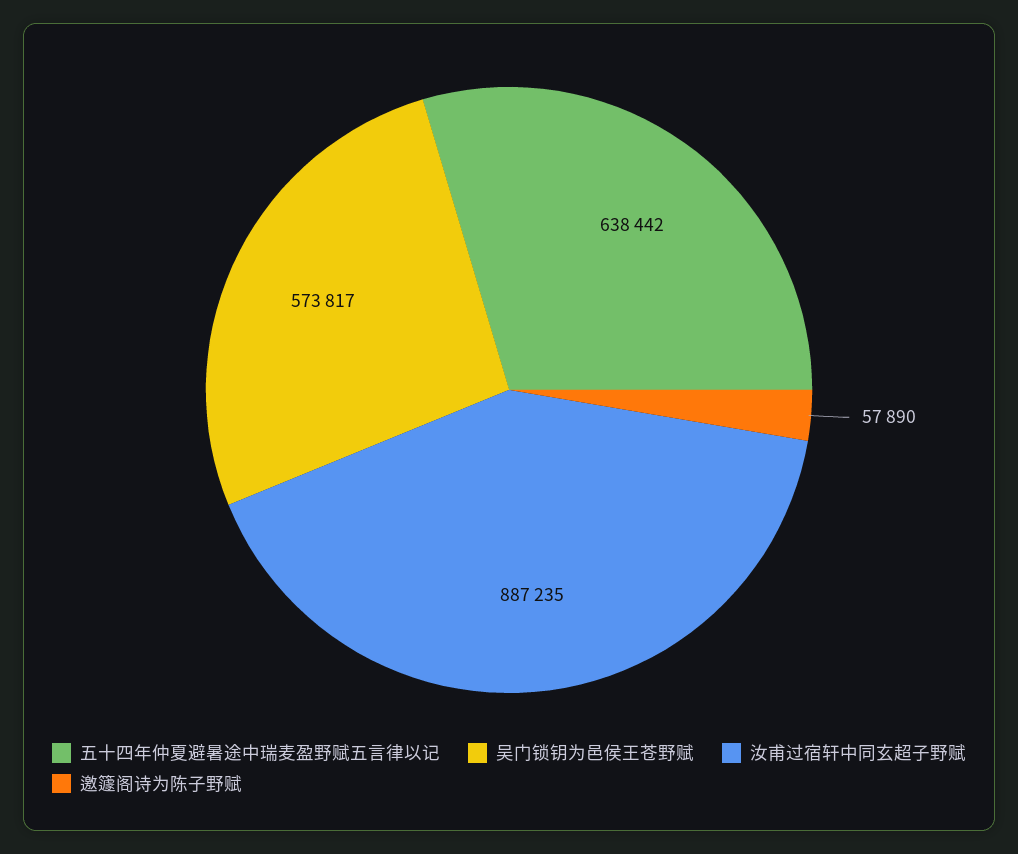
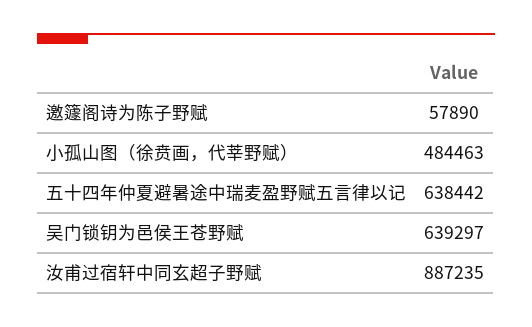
吴门锁钥为邑侯王苍野赋: 573817 -> 639297
小孤山图（徐贲画，代莘野赋）: none -> 484463

